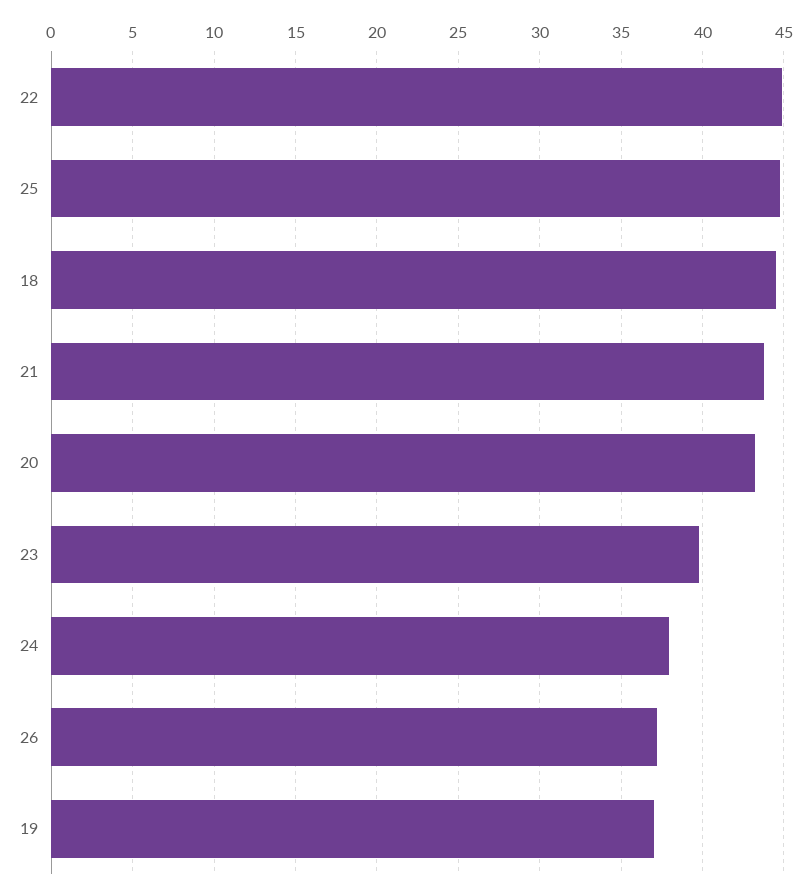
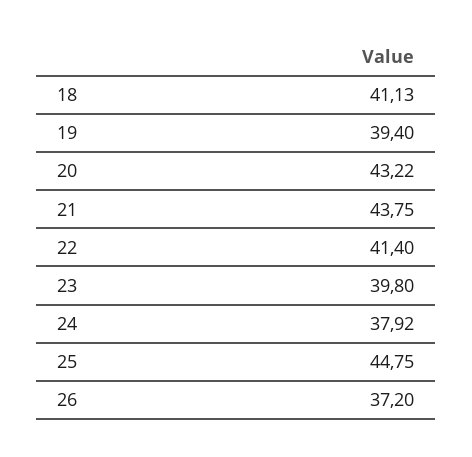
22: 45 -> 41.4
18: 44.5 -> 41.13
19: 37 -> 39.4

